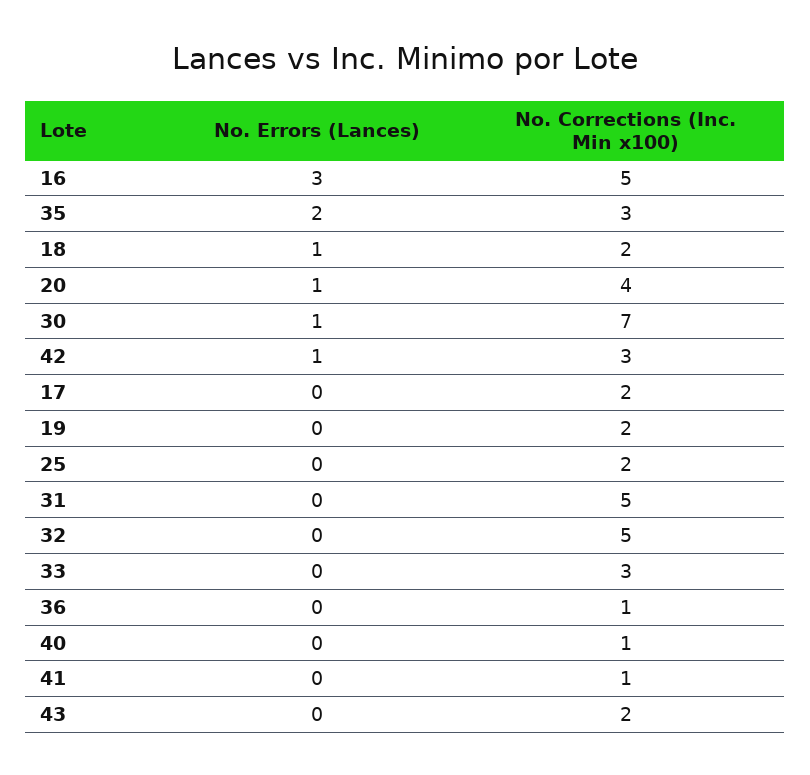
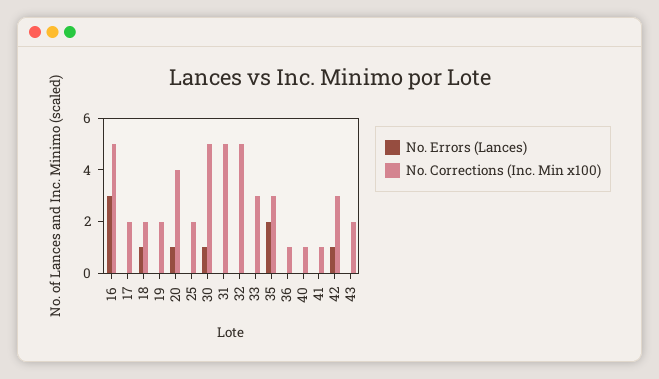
No. Corrections (Inc. Min x100), 30: 7 -> 5

